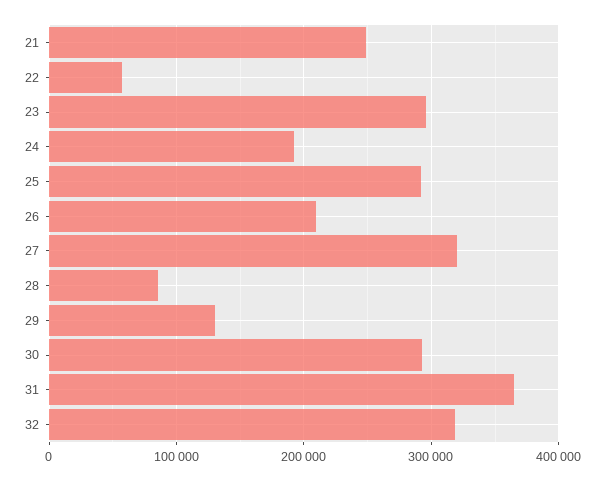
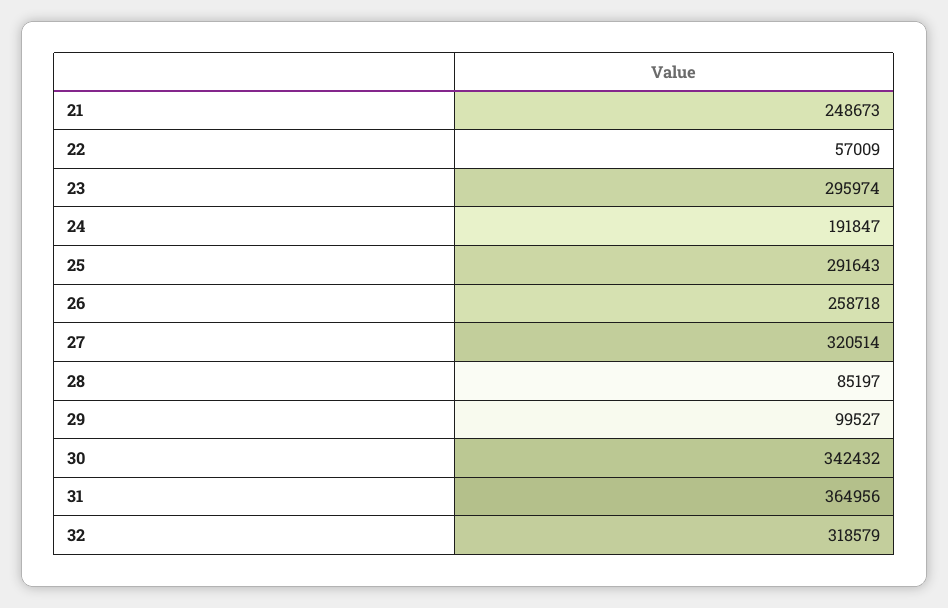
26: 210000 -> 258718
29: 130000 -> 99527
30: 290000 -> 342432

